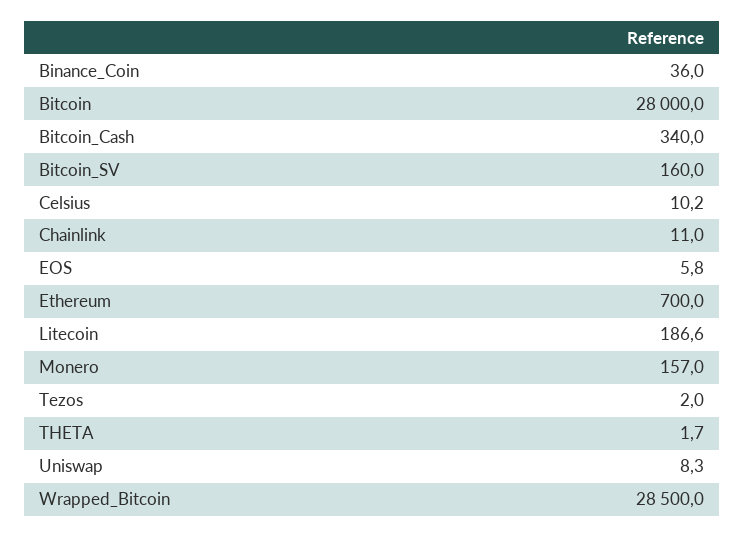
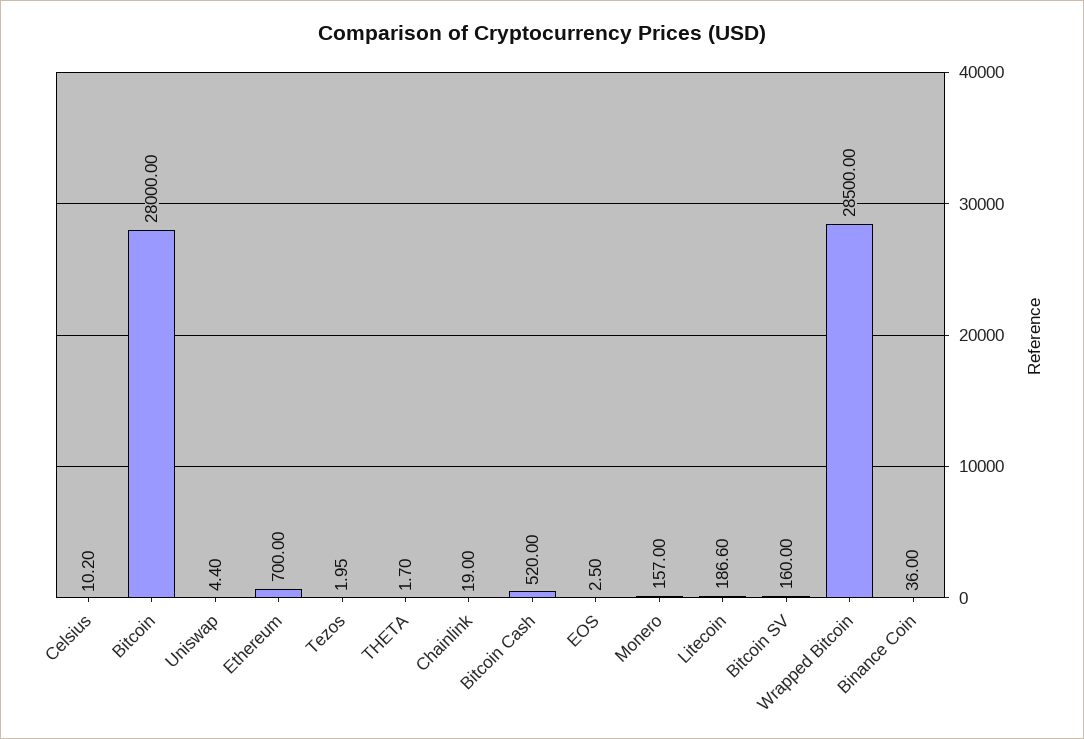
Bitcoin_Cash: 340 -> 520
Chainlink: 11 -> 19
EOS: 5.8 -> 2.5
Uniswap: 8.3 -> 4.4

